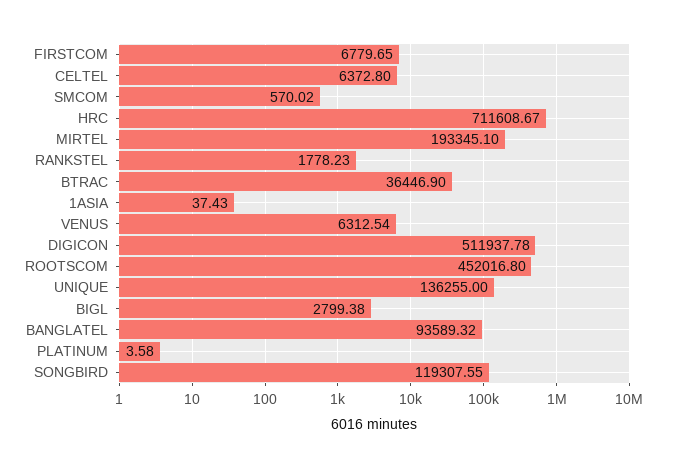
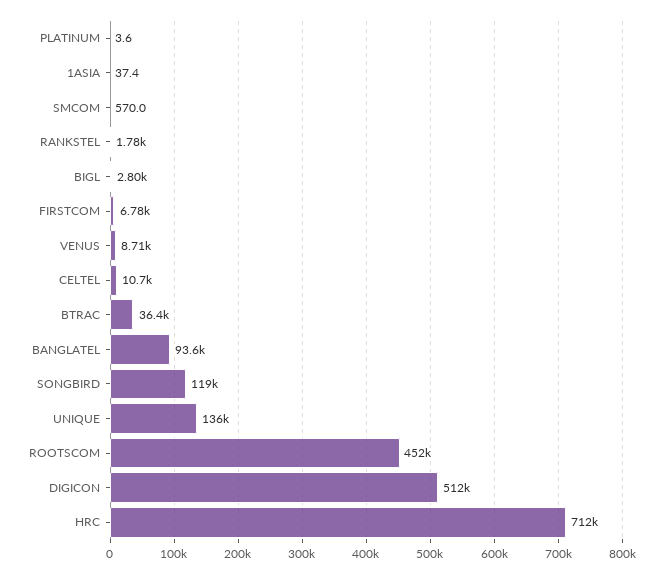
CELTEL: 6372.8 -> 10700
MIRTEL: 193345.1 -> none
VENUS: 6312.54 -> 8710

